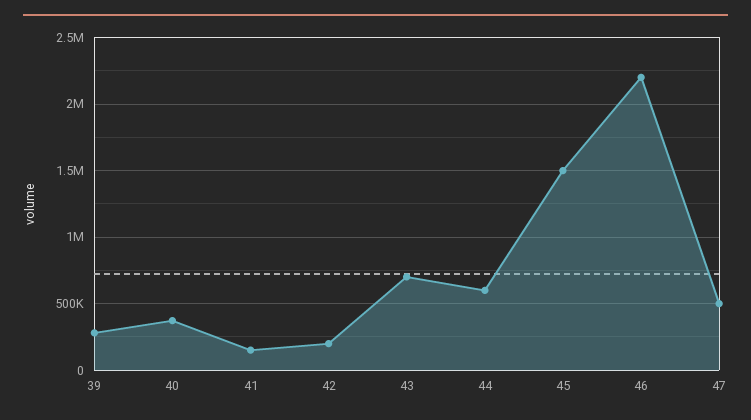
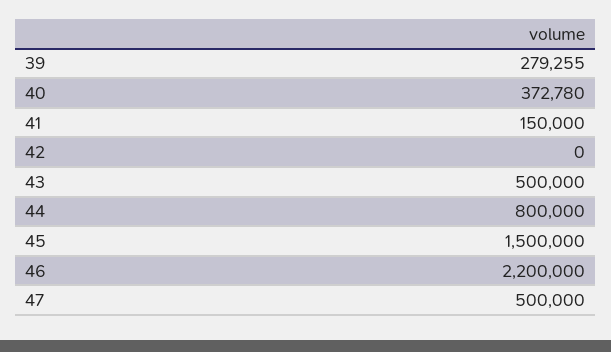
42: 200000 -> 0
43: 700000 -> 500000
44: 600000 -> 800000

